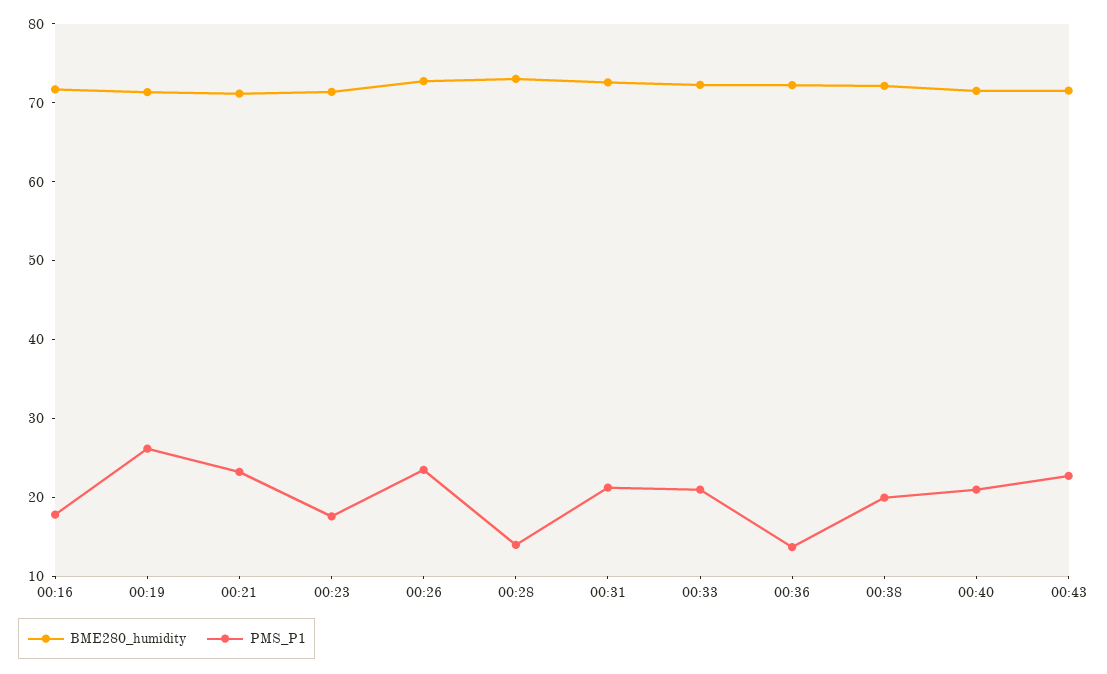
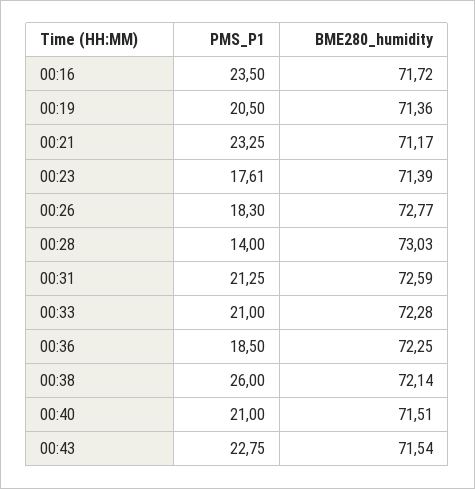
PMS_P1, 00:16: 18 -> 23.5
PMS_P1, 00:19: 26 -> 20.5
PMS_P1, 00:26: 24 -> 18.3
PMS_P1, 00:36: 14 -> 18.5
PMS_P1, 00:38: 20 -> 26

